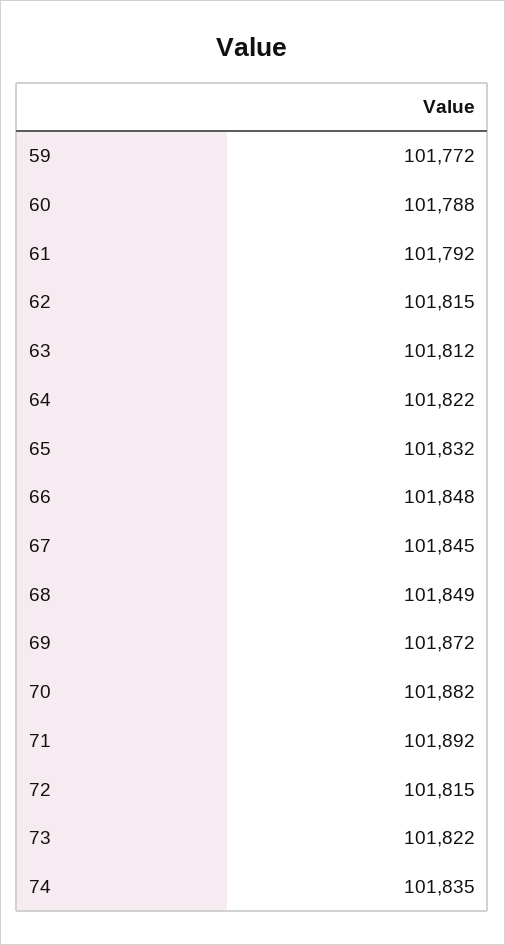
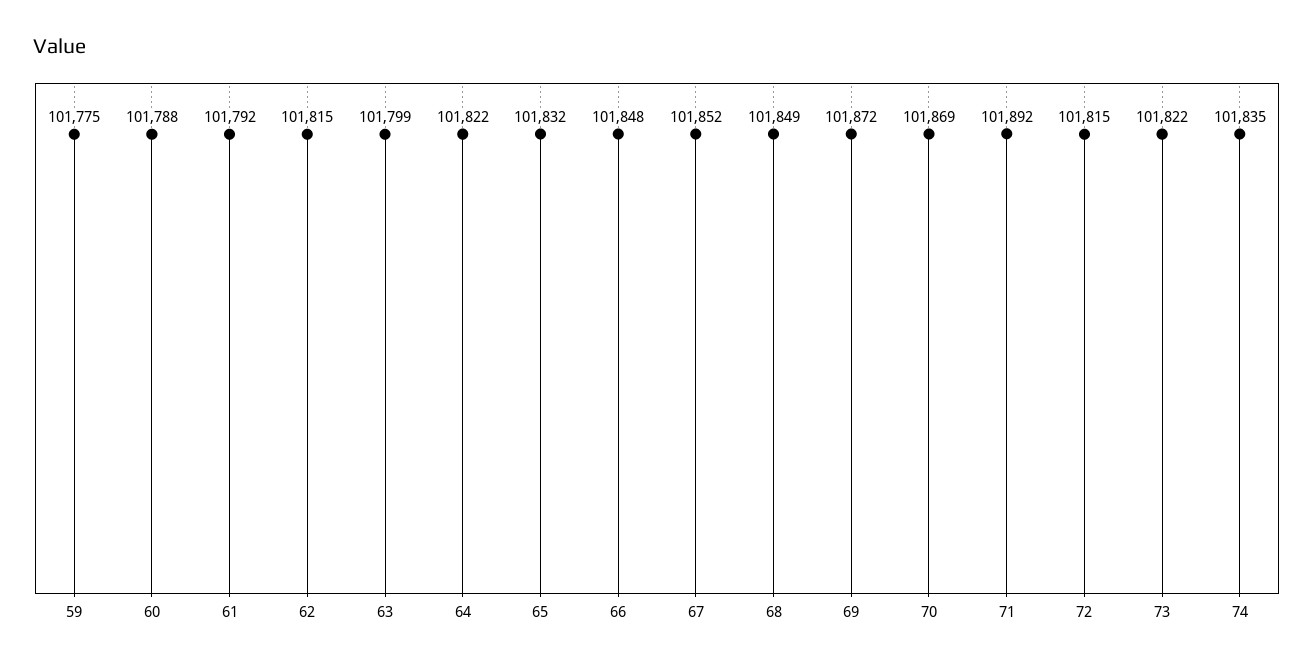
59: 101772 -> 101775
63: 101812 -> 101799
67: 101845 -> 101852
70: 101882 -> 101869

